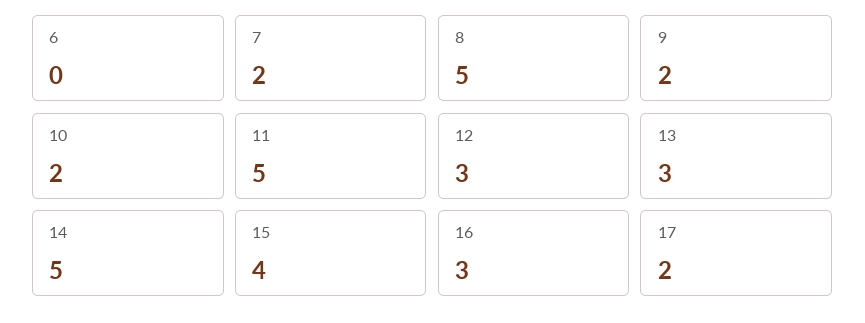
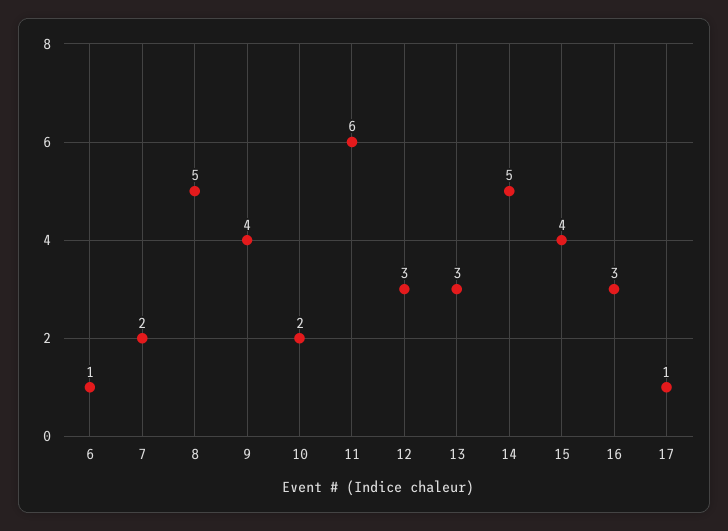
6: 0 -> 1
9: 2 -> 4
11: 5 -> 6
17: 2 -> 1

